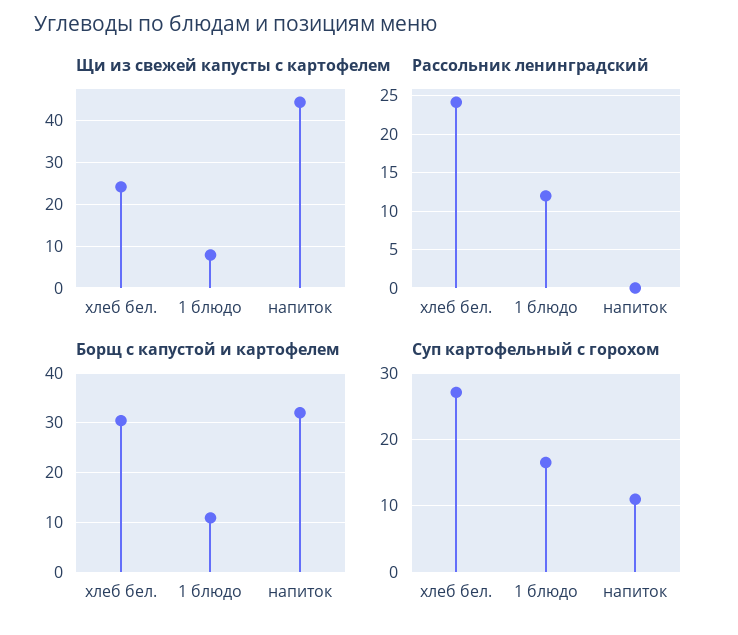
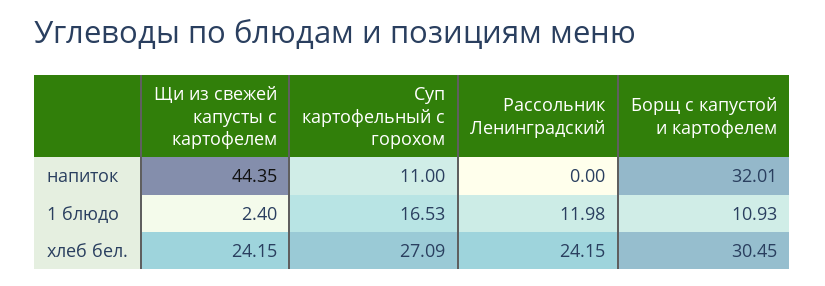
Щи из свежей капусты с картофелем, 1 блюдо: 8 -> 2.4

